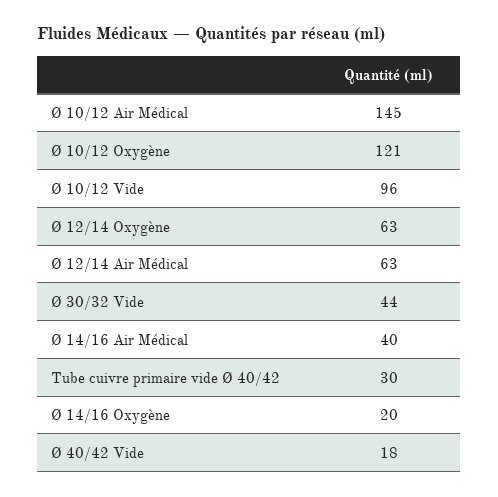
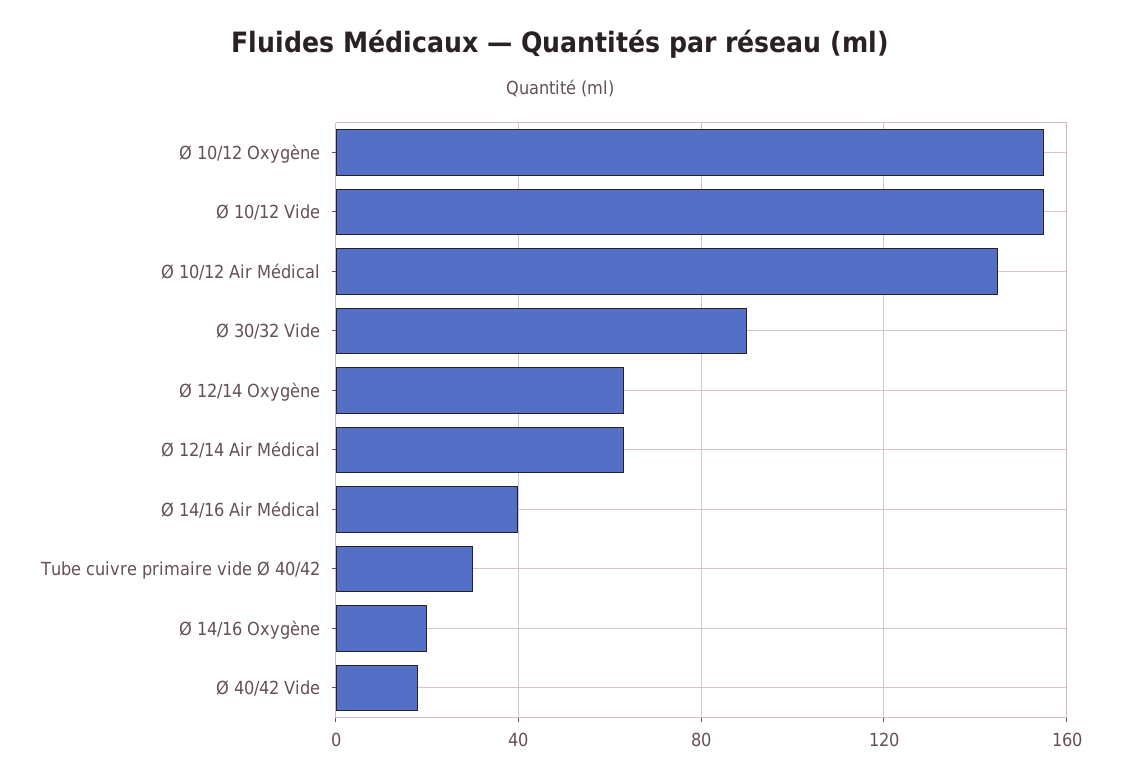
Ø 10/12 Oxygène: 121 -> 155
Ø 10/12 Vide: 96 -> 155
Ø 30/32 Vide: 44 -> 90

